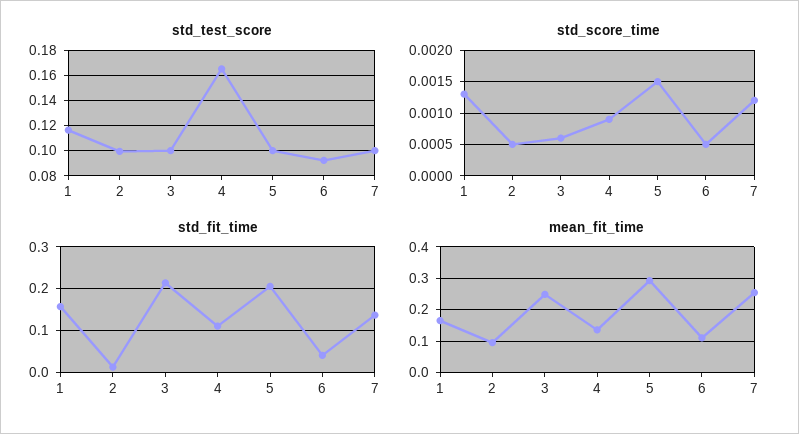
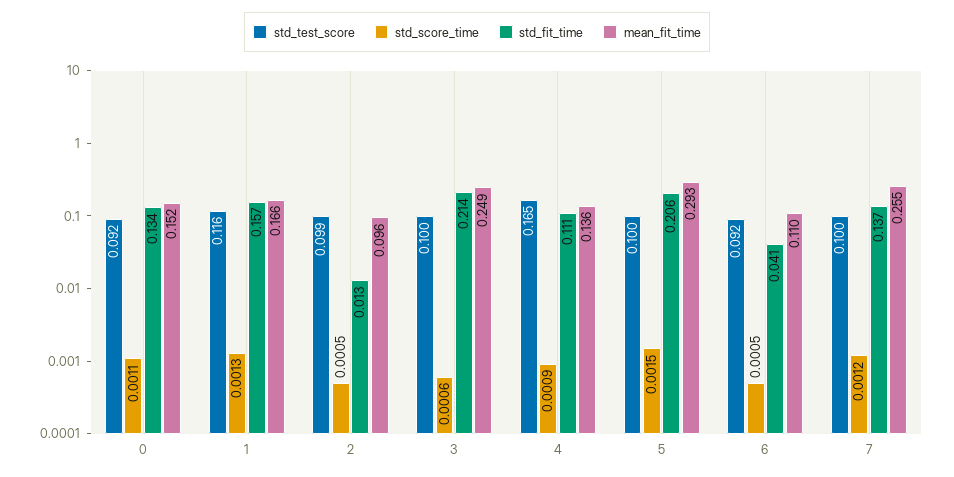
std_test_score, 0: none -> 0.092
std_score_time, 0: none -> 0.0011
std_fit_time, 0: none -> 0.134
mean_fit_time, 0: none -> 0.152

